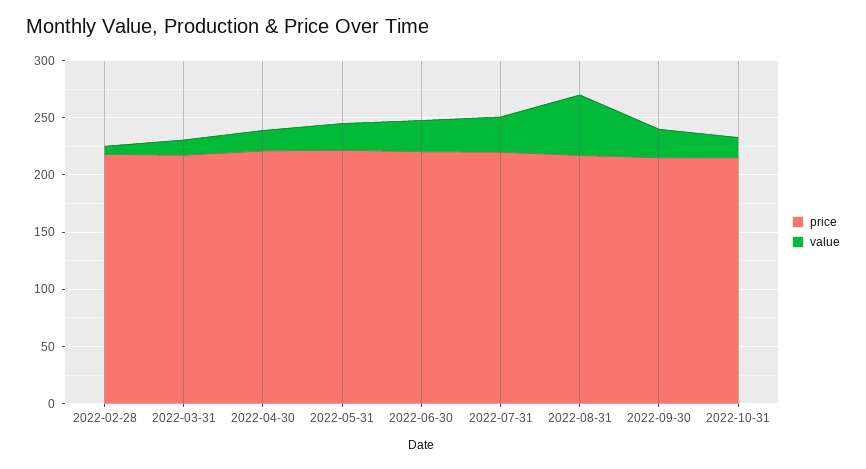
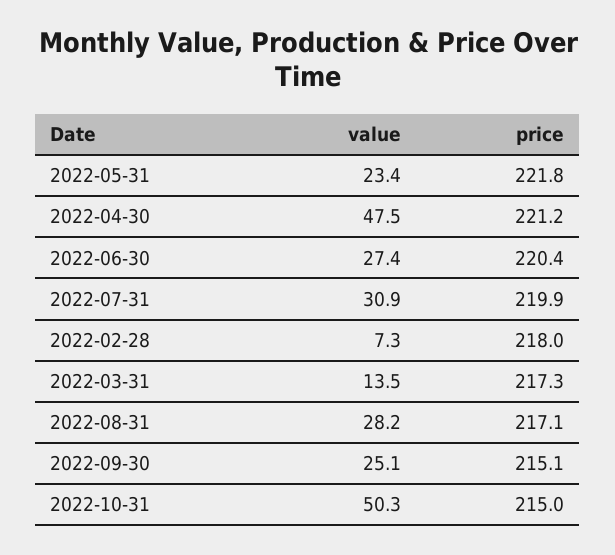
value, 2022-04-30: 20 -> 47.5
value, 2022-08-31: 50 -> 28.2
value, 2022-10-31: 20 -> 50.3

